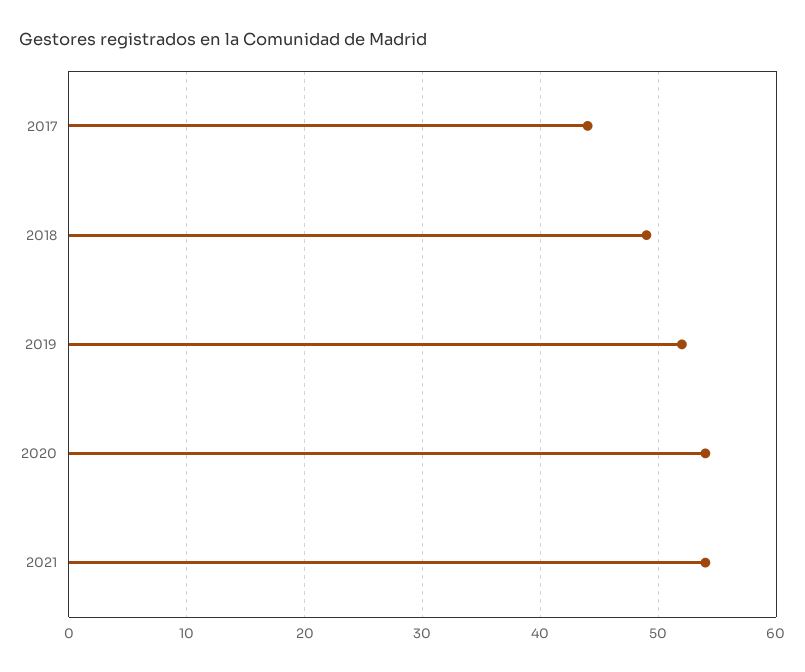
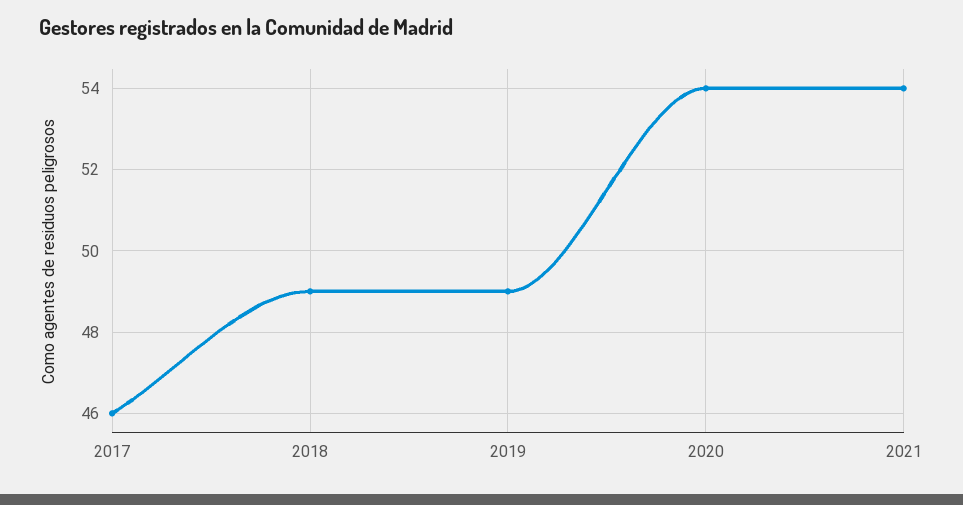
2017: 44 -> 46
2019: 52 -> 49

